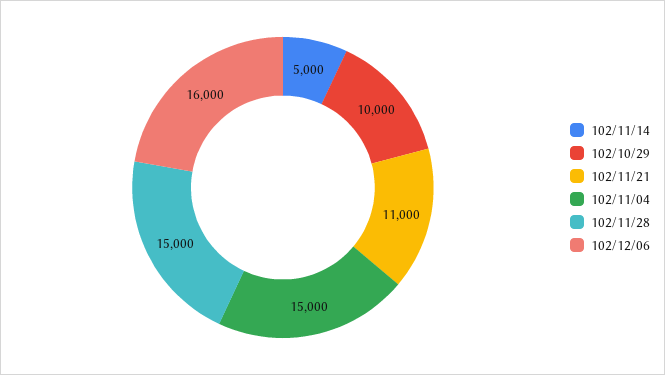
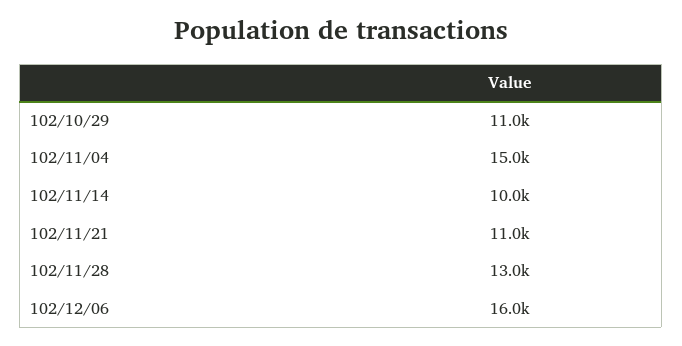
102/11/14: 5000 -> 10000
102/10/29: 10000 -> 11000
102/11/28: 15000 -> 13000

